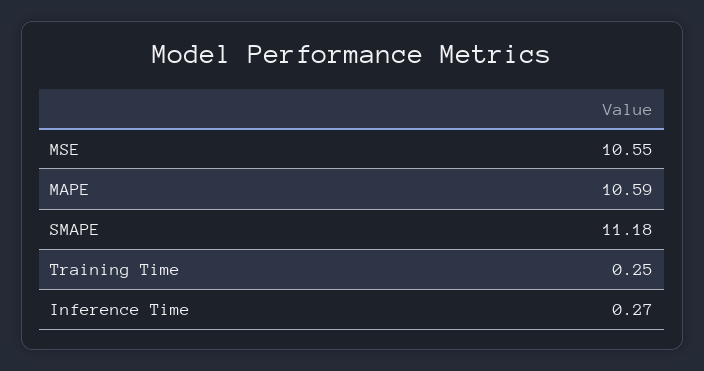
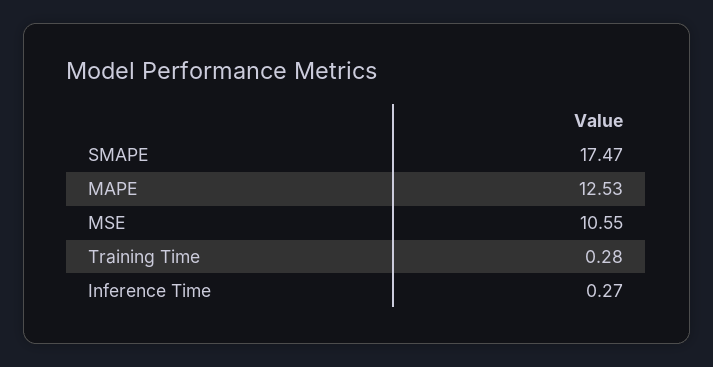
MAPE: 10.59 -> 12.53
SMAPE: 11.18 -> 17.47
Training Time: 0.25 -> 0.28

